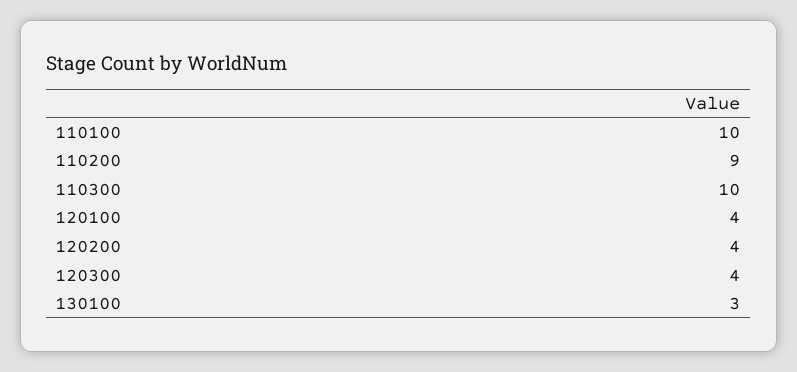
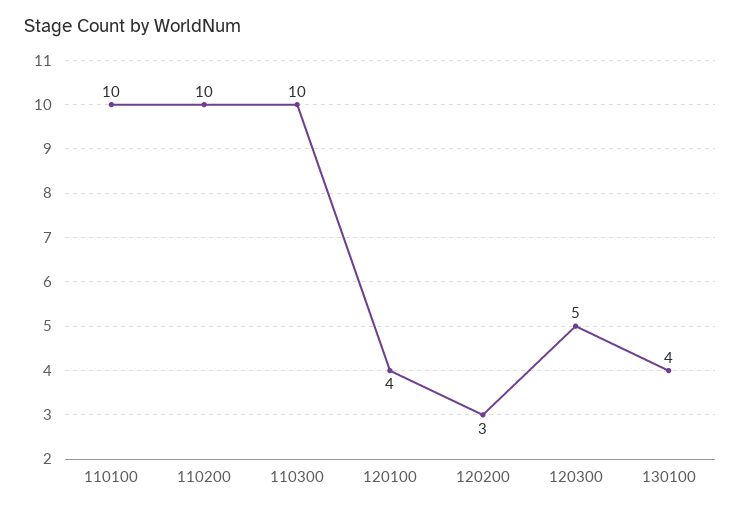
110200: 9 -> 10
120200: 4 -> 3
120300: 4 -> 5
130100: 3 -> 4

